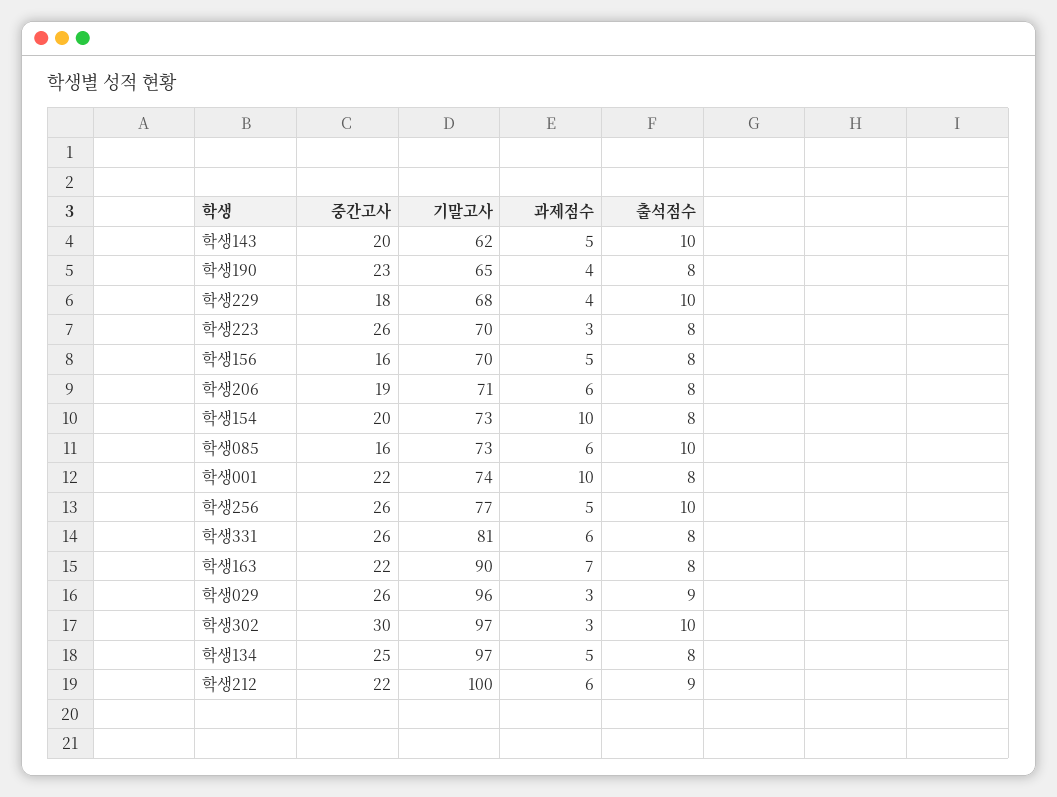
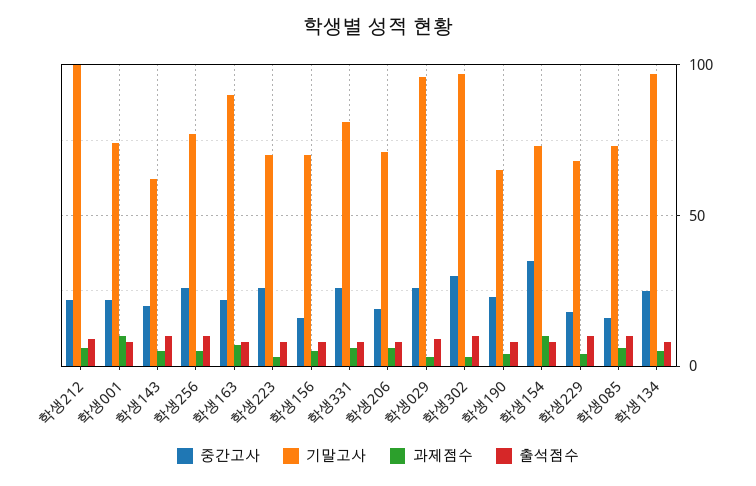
중간고사, 학생154: 20 -> 35

